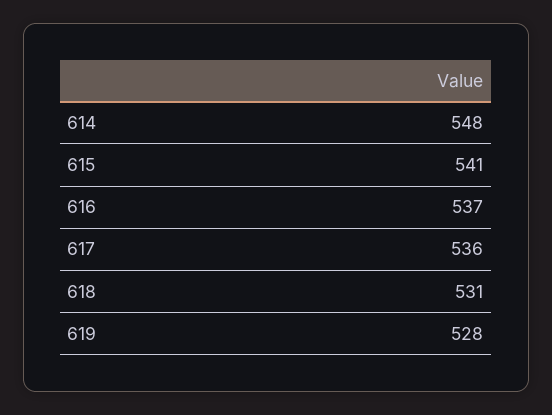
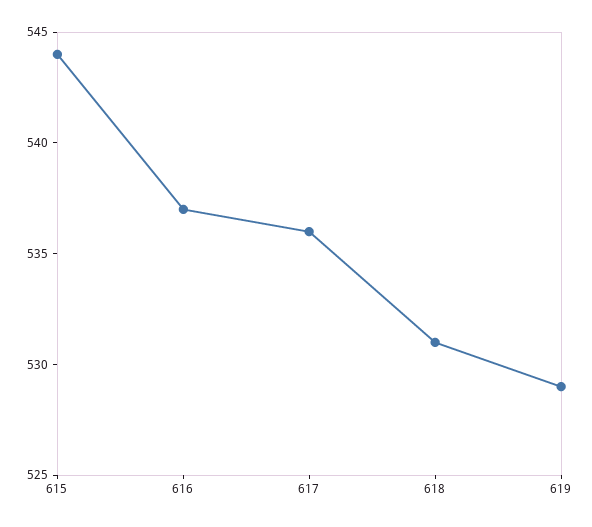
614: 548 -> none
615: 541 -> 544
619: 528 -> 529

